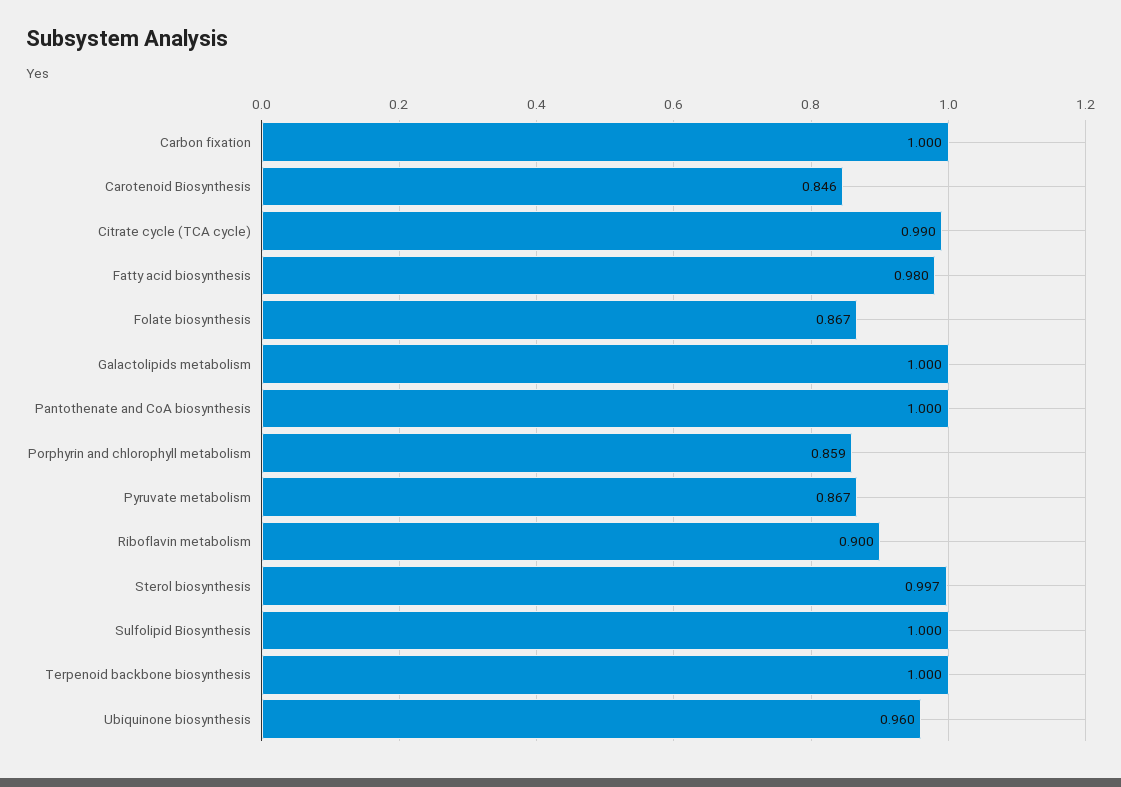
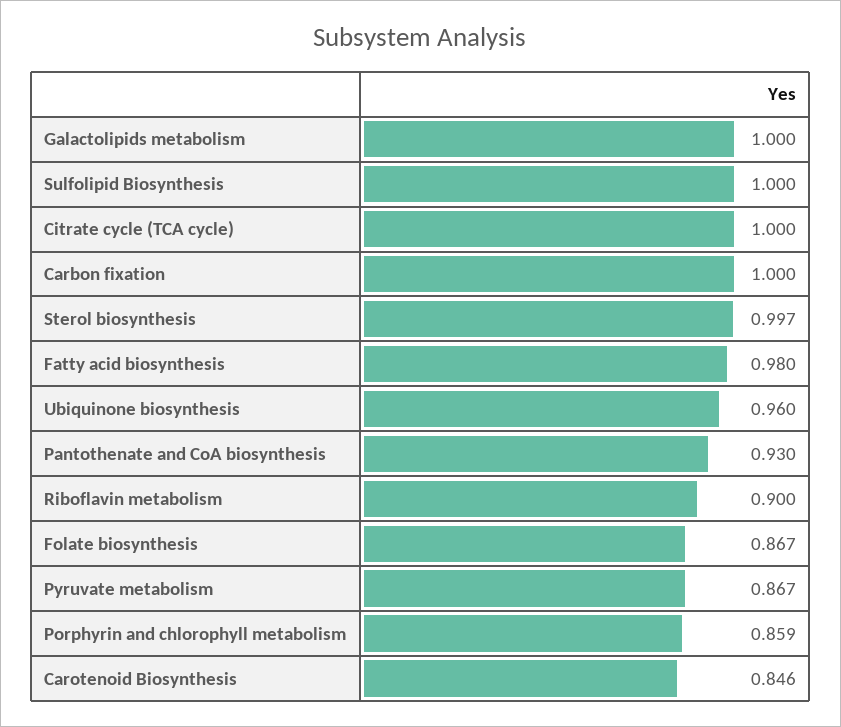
Citrate cycle (TCA cycle): 0.99 -> 1
Pantothenate and CoA biosynthesis: 1 -> 0.93
Terpenoid backbone biosynthesis: 1 -> none

